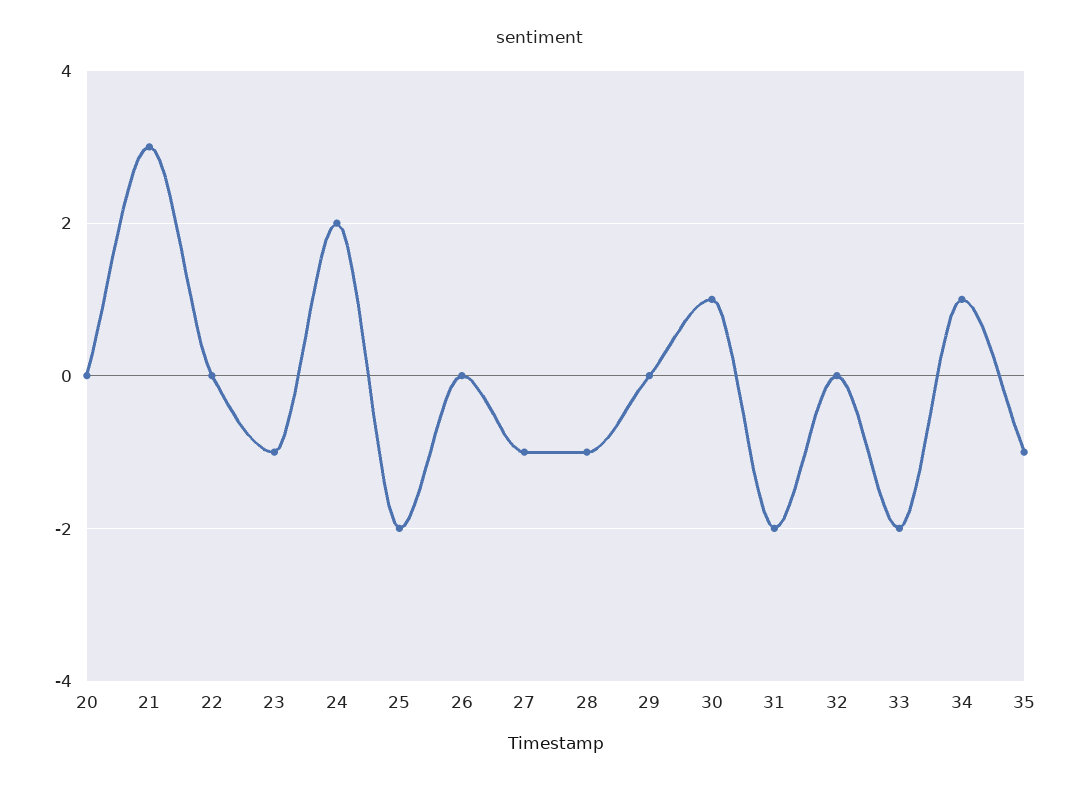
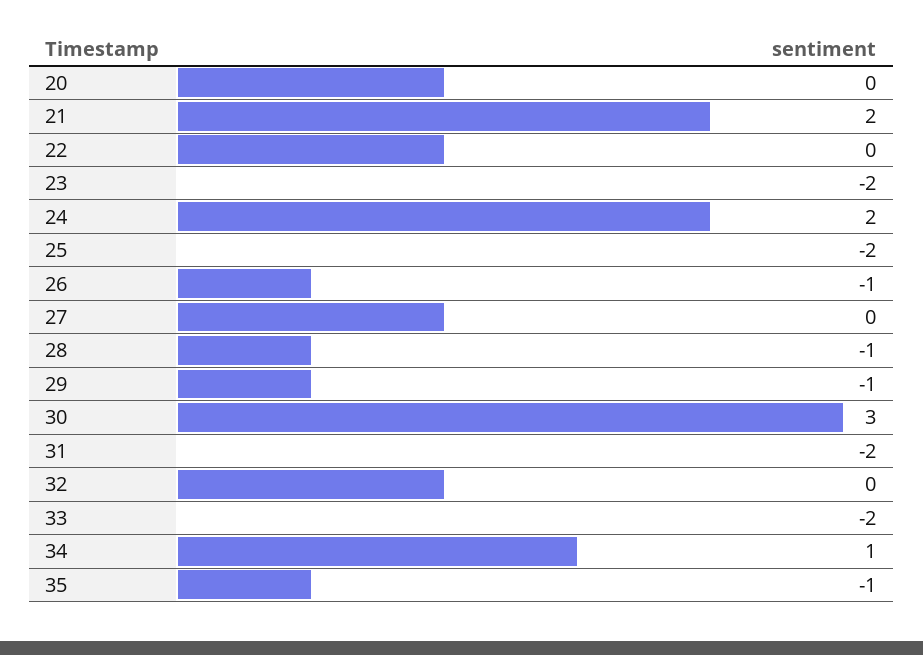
21: 3 -> 2
23: -1 -> -2
26: 0 -> -1
27: -1 -> 0
29: 0 -> -1
30: 1 -> 3

